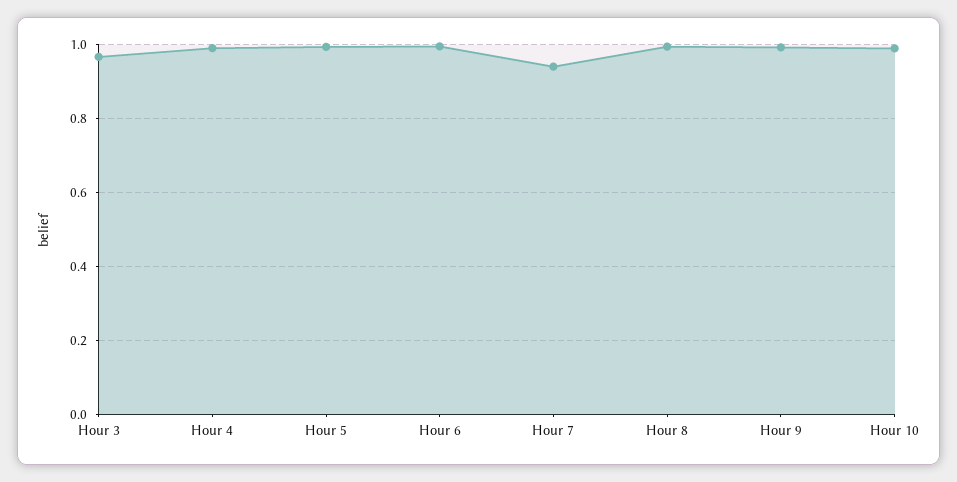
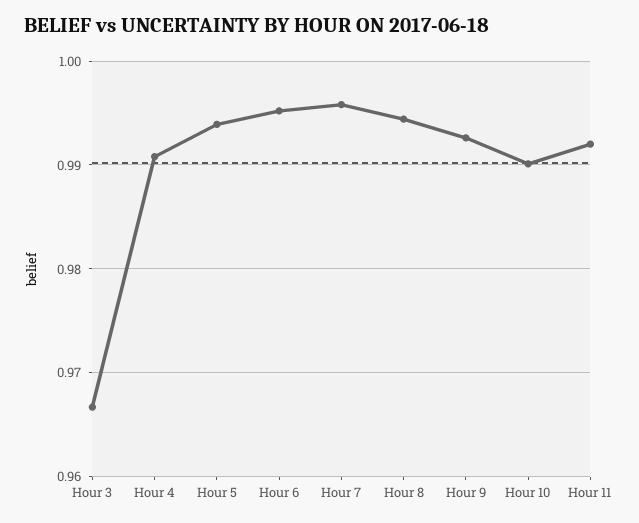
Hour 7: 0.94 -> 0.996
Hour 11: none -> 0.992

